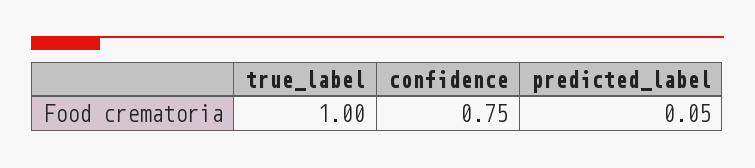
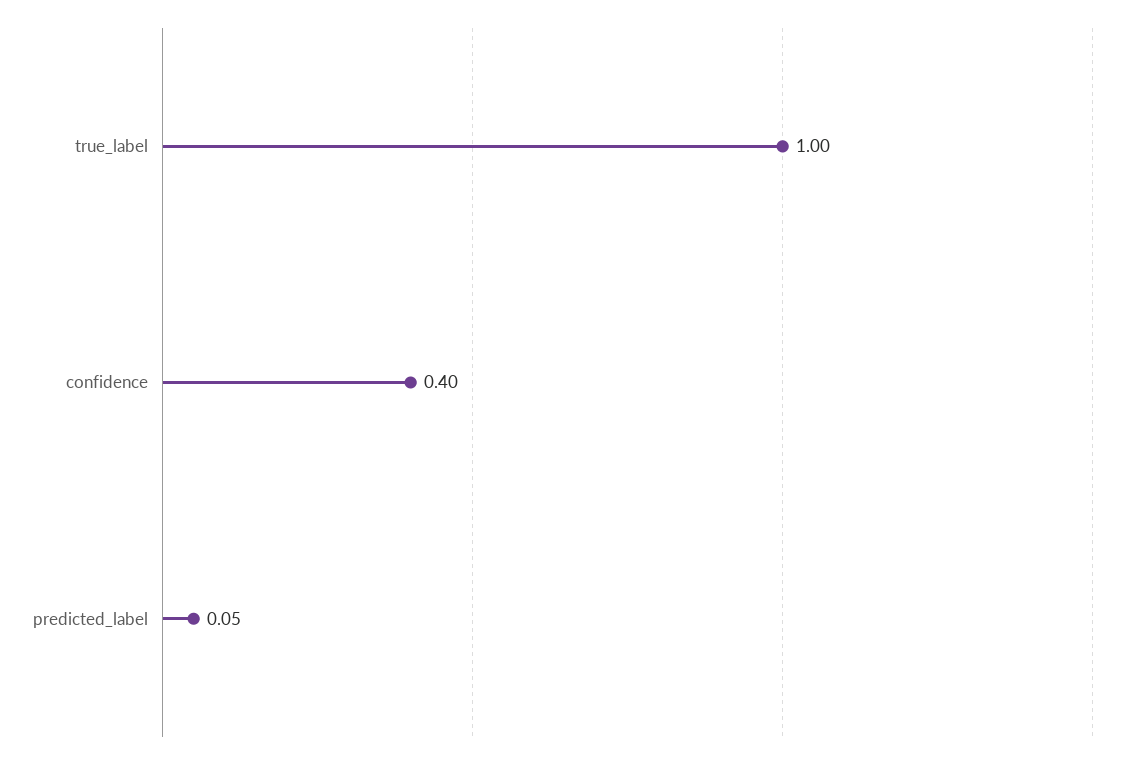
confidence: 0.75 -> 0.4

